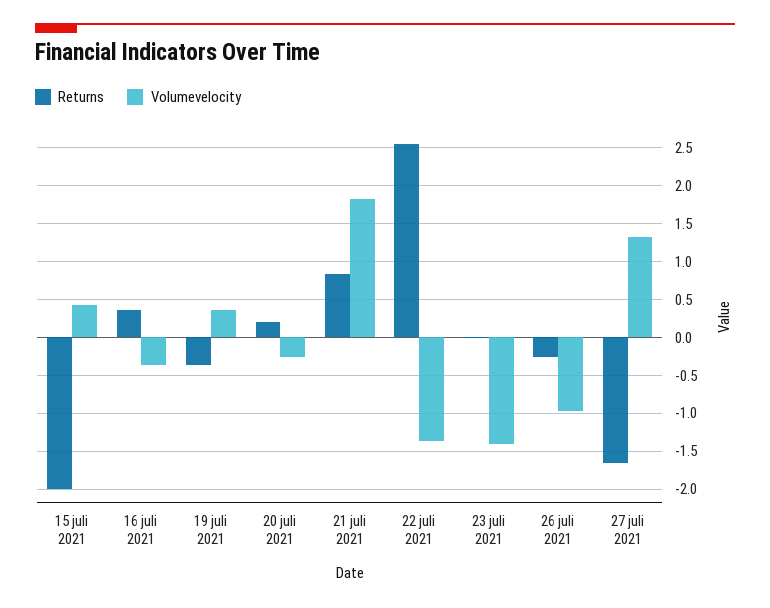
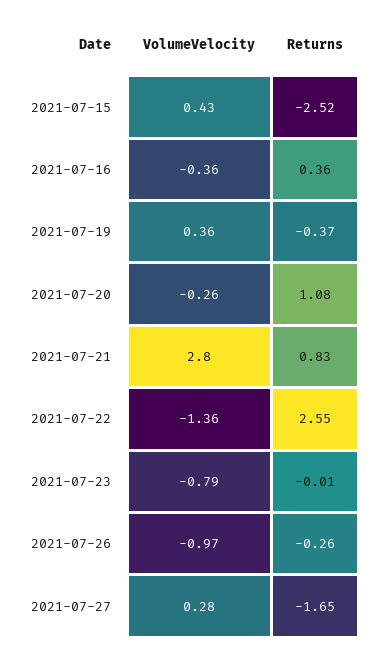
Returns, 15 juli 2021: -2 -> -2.52
Returns, 20 juli 2021: 0.2 -> 1.08
Volumevelocity, 21 juli 2021: 1.8 -> 2.8
Volumevelocity, 23 juli 2021: -1.4 -> -0.79
Volumevelocity, 27 juli 2021: 1.3 -> 0.28

